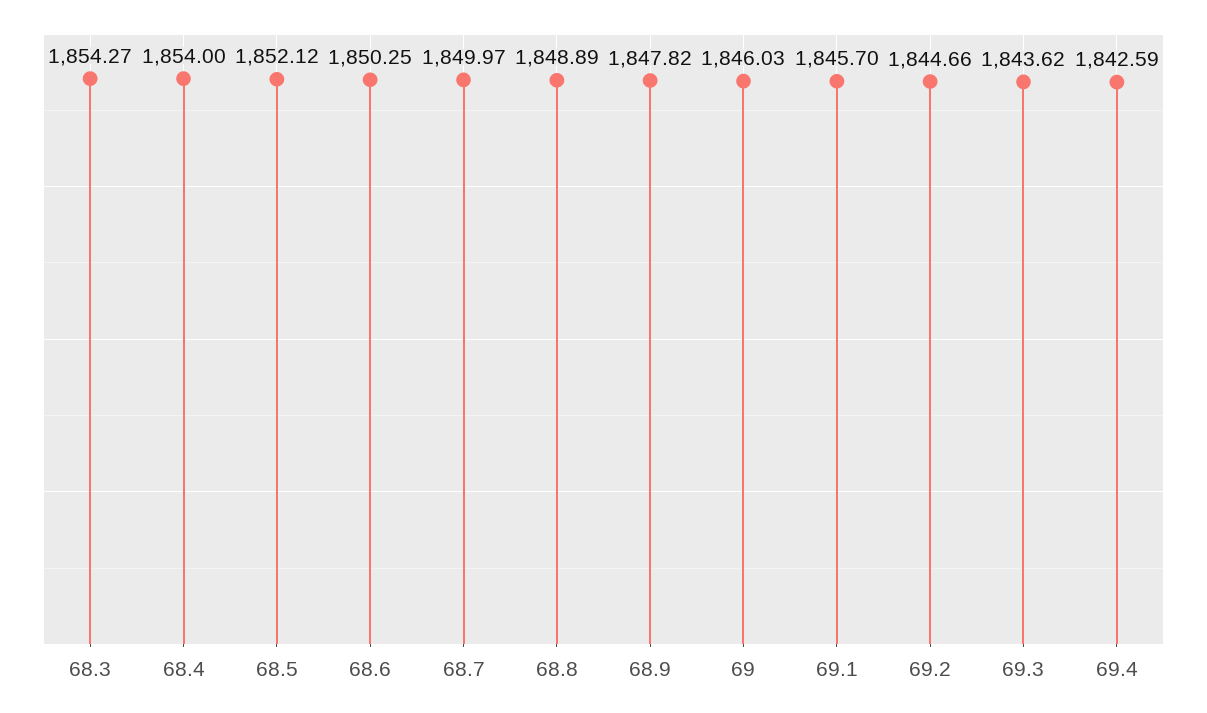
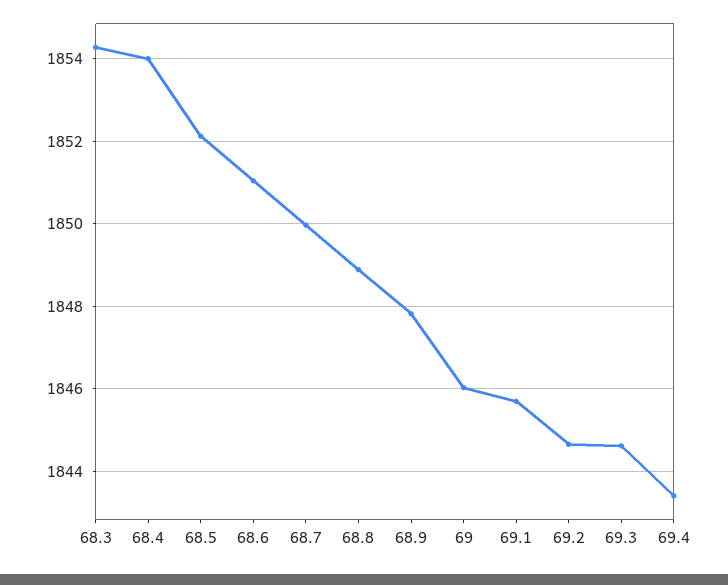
68.6: 1850.25 -> 1851
69.3: 1843.62 -> 1844.6
69.4: 1842.59 -> 1843.4

